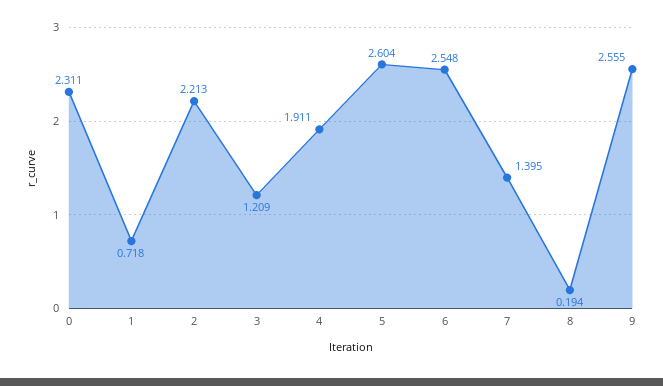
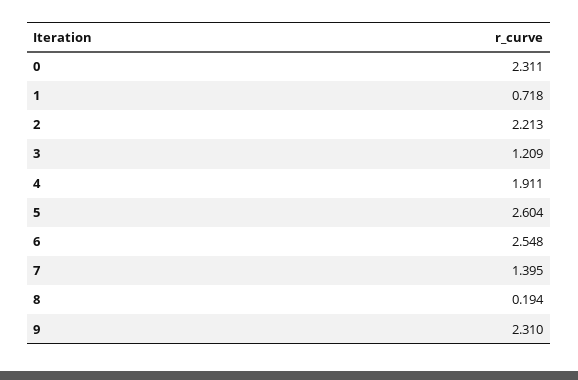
9: 2.555 -> 2.31

